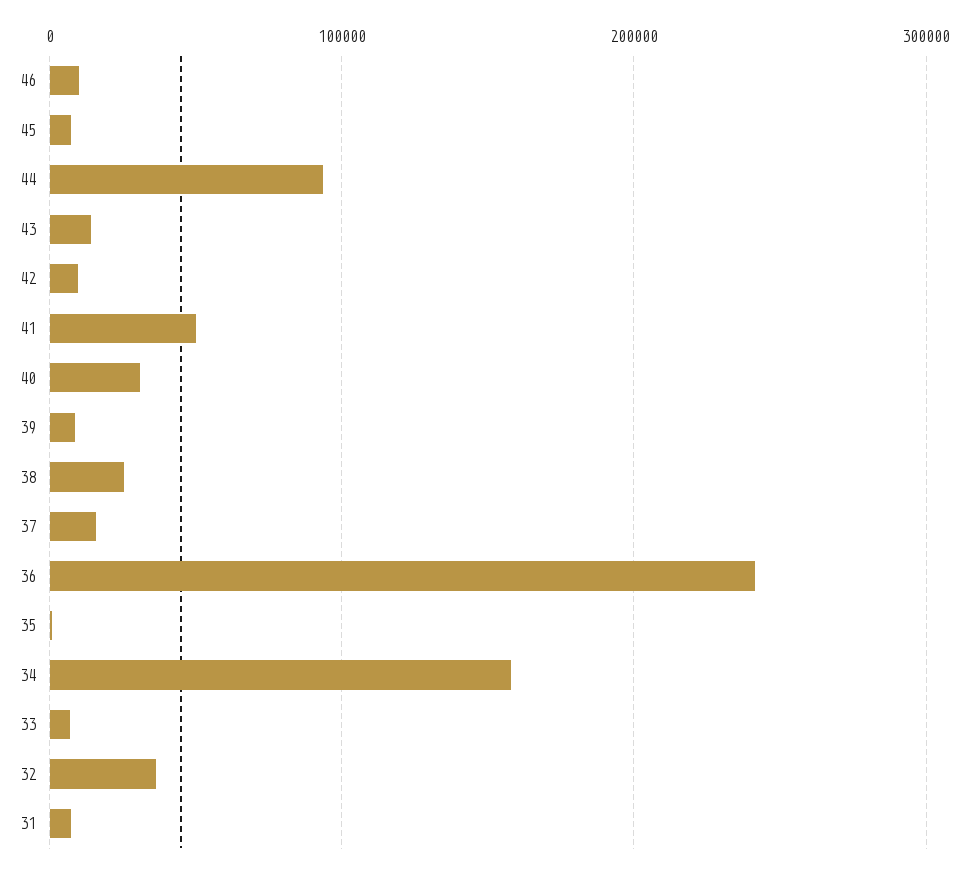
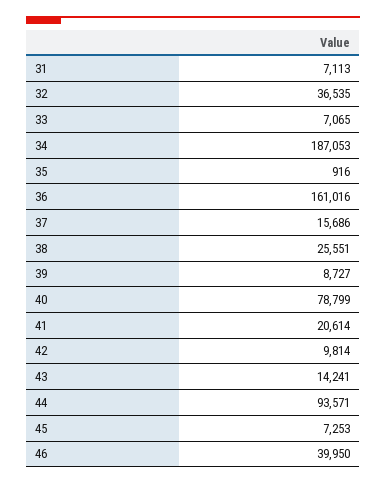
46: 10000 -> 39950
41: 50000 -> 20614
40: 30000 -> 78799
36: 240000 -> 161016
34: 160000 -> 187053

